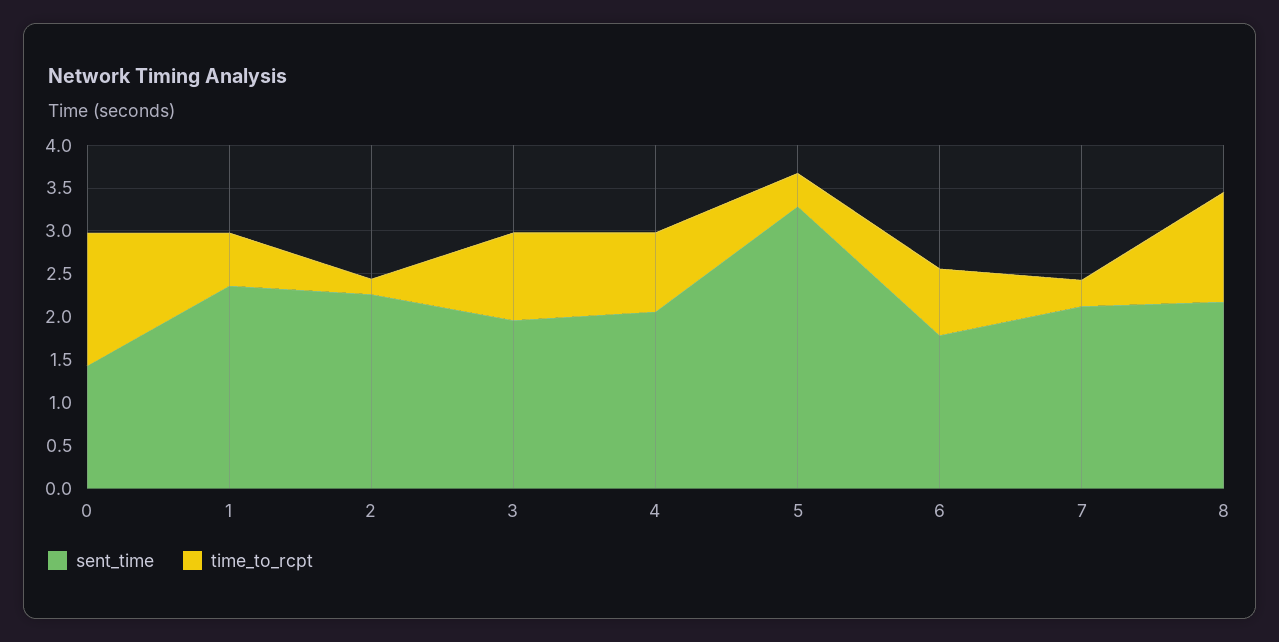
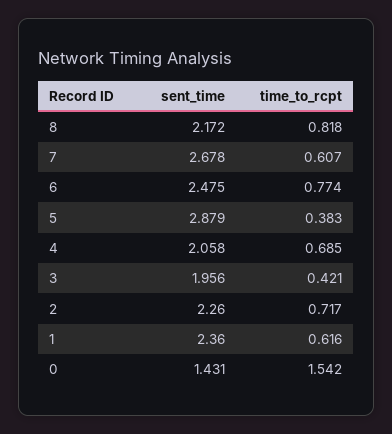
time_to_rcpt, 2: 0.2 -> 0.717
time_to_rcpt, 3: 1 -> 0.421
time_to_rcpt, 4: 0.9 -> 0.685
sent_time, 5: 3.3 -> 2.879
sent_time, 6: 1.8 -> 2.475
sent_time, 7: 2.1 -> 2.678
time_to_rcpt, 7: 0.3 -> 0.607
time_to_rcpt, 8: 1.3 -> 0.818

